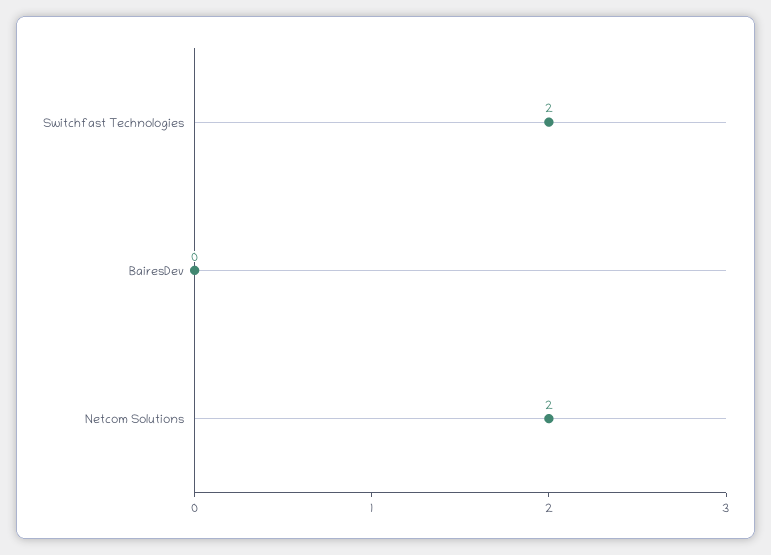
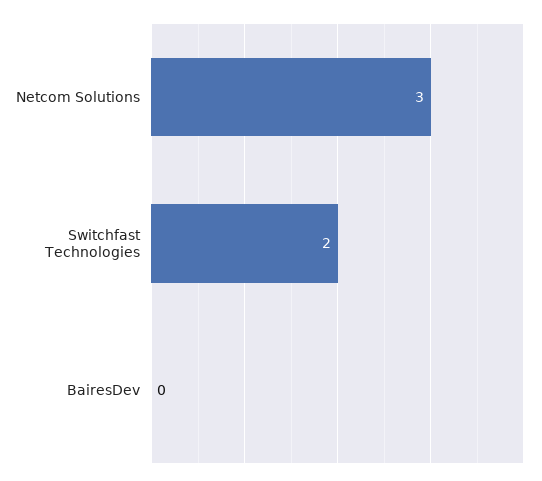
Netcom Solutions: 2 -> 3

